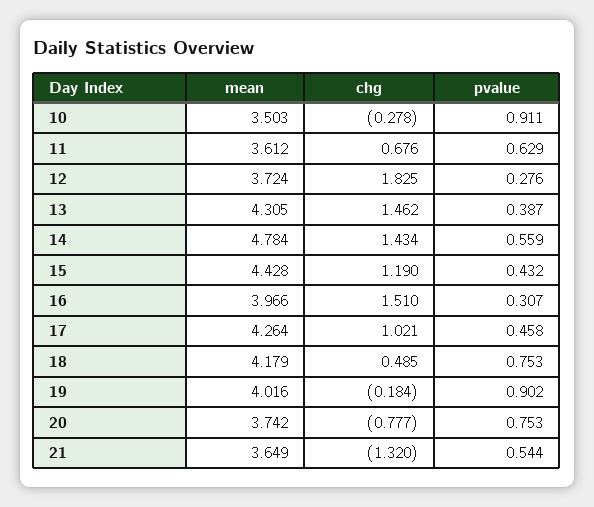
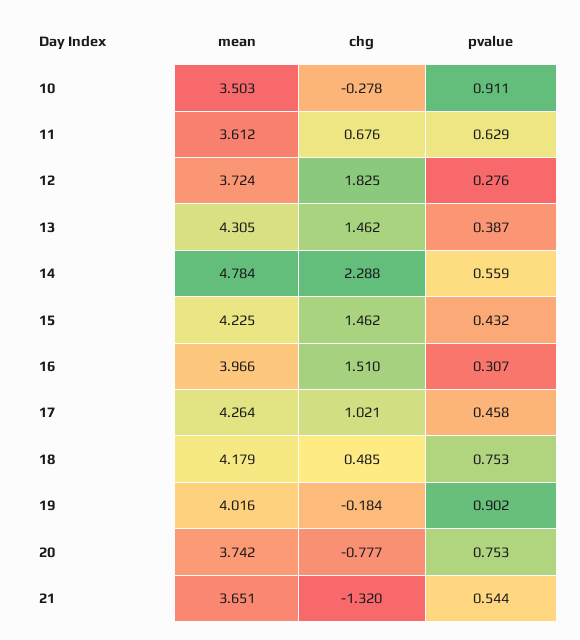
chg, 14: 1.434 -> 2.288
mean, 15: 4.428 -> 4.225
chg, 15: 1.19 -> 1.462
mean, 21: 3.649 -> 3.651

